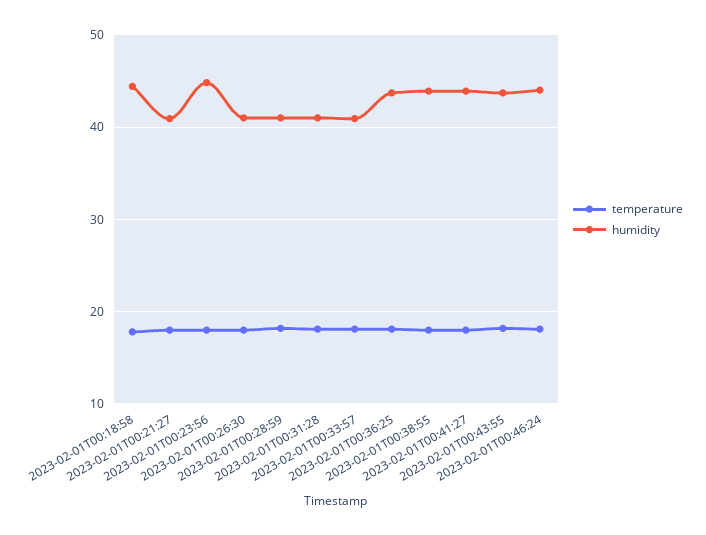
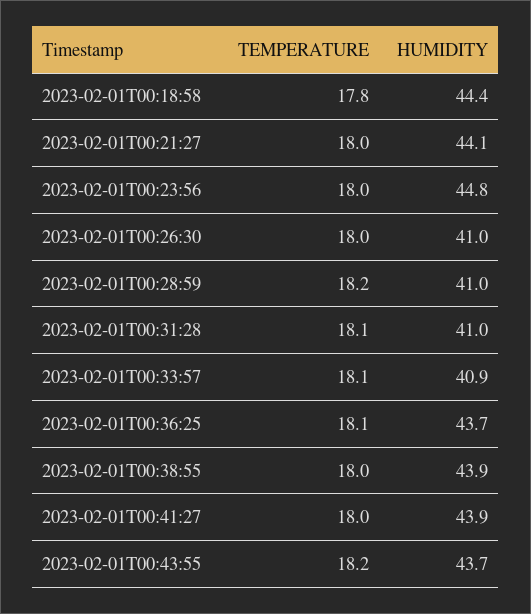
humidity, 2023-02-01T00:21:27: 41 -> 44.1
temperature, 2023-02-01T00:46:24: 18 -> none
humidity, 2023-02-01T00:46:24: 44 -> none

